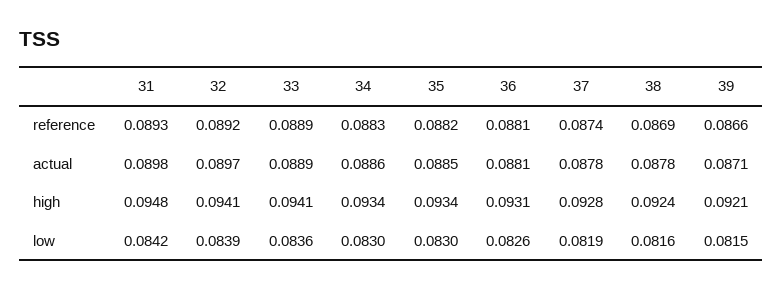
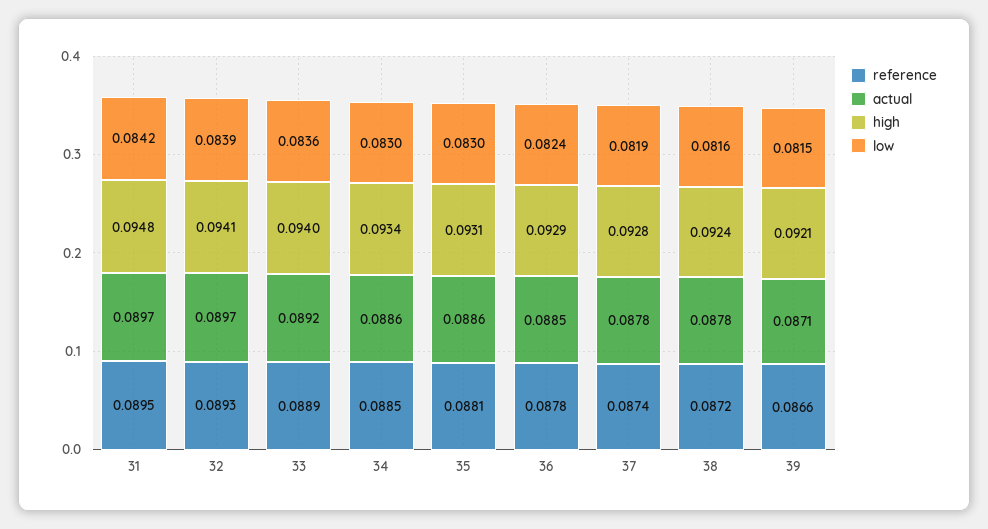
reference, 31: 0.0893 -> 0.0895
reference, 32: 0.0892 -> 0.0893
reference, 34: 0.0883 -> 0.0885
reference, 35: 0.0882 -> 0.0881
reference, 36: 0.0881 -> 0.0878
reference, 38: 0.0869 -> 0.0872
actual, 31: 0.0898 -> 0.0897
actual, 33: 0.0889 -> 0.0892
actual, 35: 0.0885 -> 0.0886
actual, 36: 0.0881 -> 0.0885
high, 33: 0.0941 -> 0.094
high, 35: 0.0934 -> 0.0931
high, 36: 0.0931 -> 0.0929
low, 36: 0.0826 -> 0.0824

